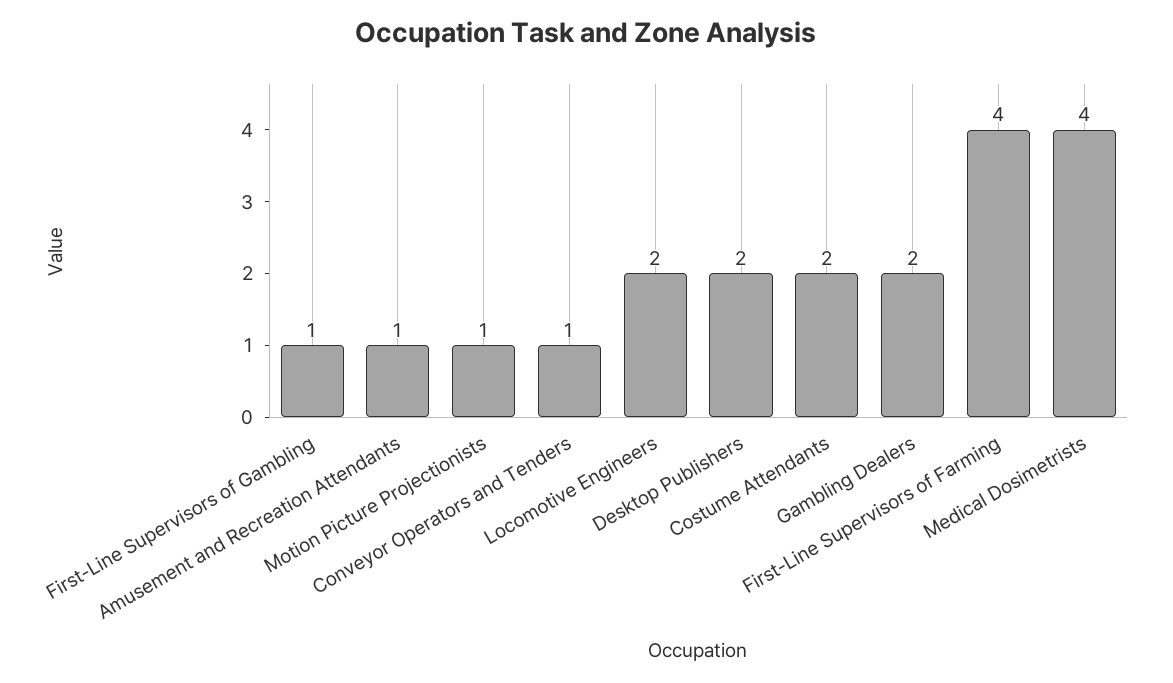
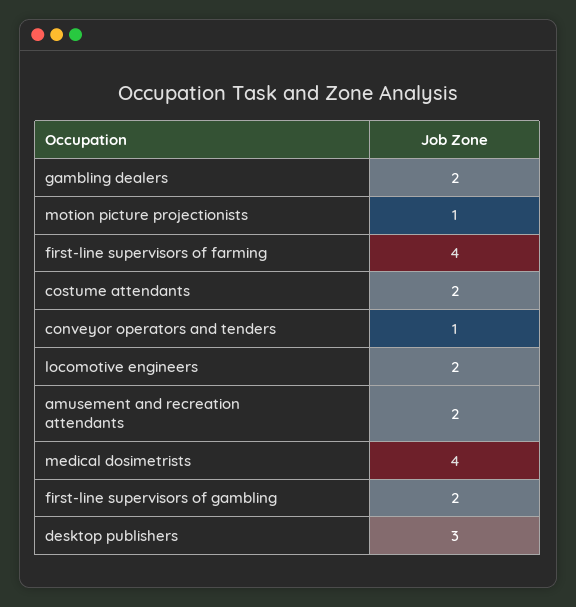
First-Line Supervisors of Gambling: 1 -> 2
Amusement and Recreation Attendants: 1 -> 2
Desktop Publishers: 2 -> 3

